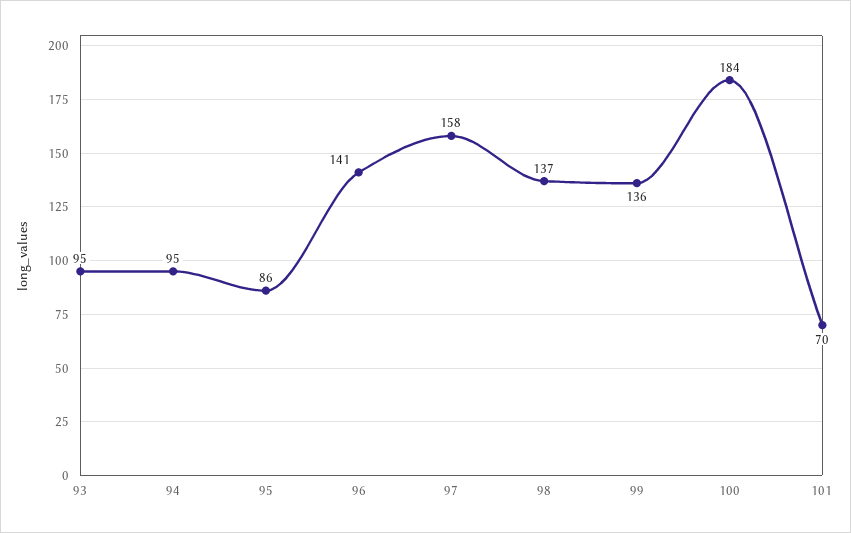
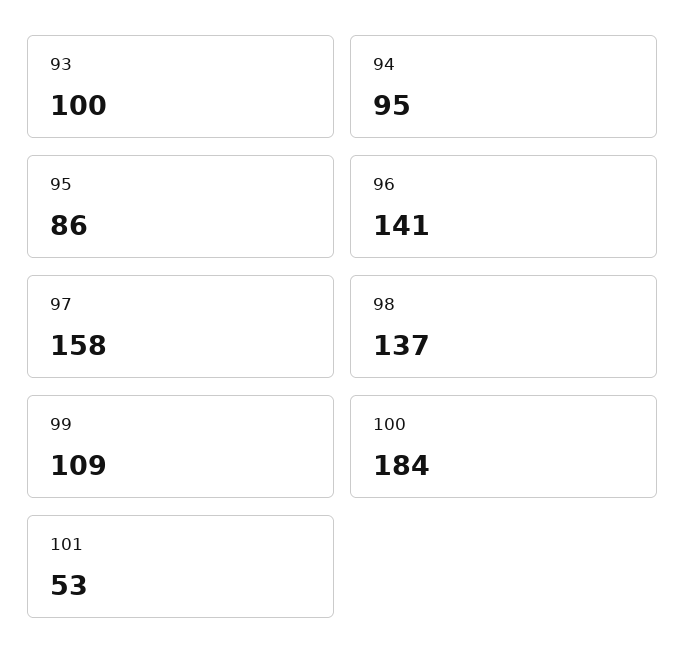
93: 95 -> 100
99: 136 -> 109
101: 70 -> 53

